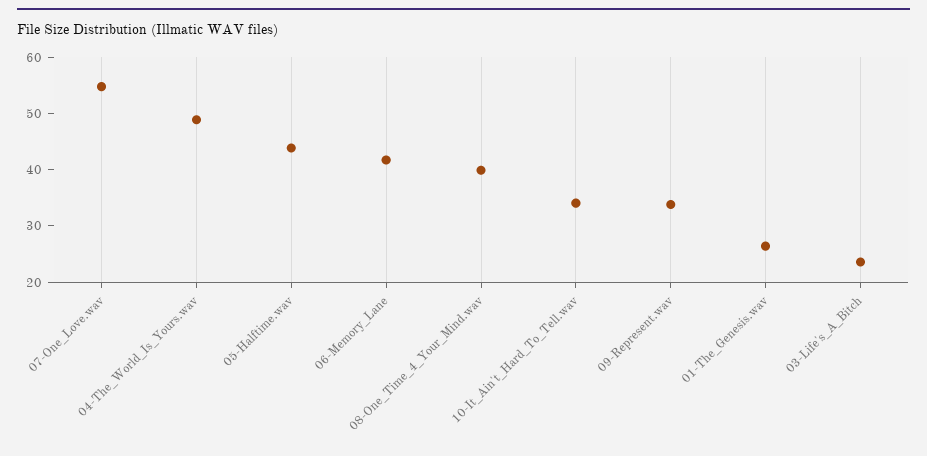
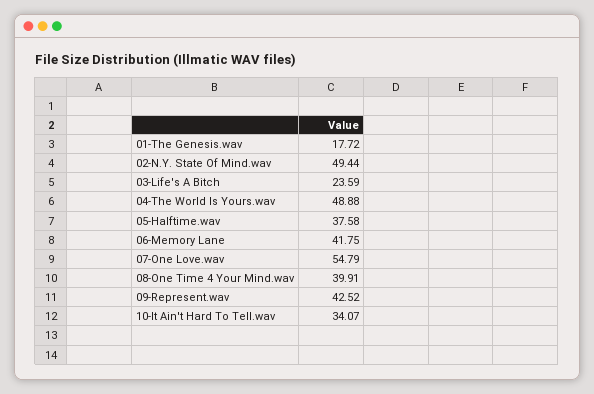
05-Halftime.wav: 44 -> 37.58
09-Represent.wav: 34 -> 42.52
01-The_Genesis.wav: 26 -> 17.72
02-N.Y. State Of Mind.wav: none -> 49.44

